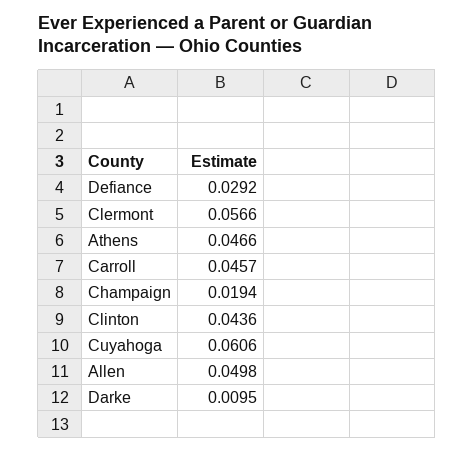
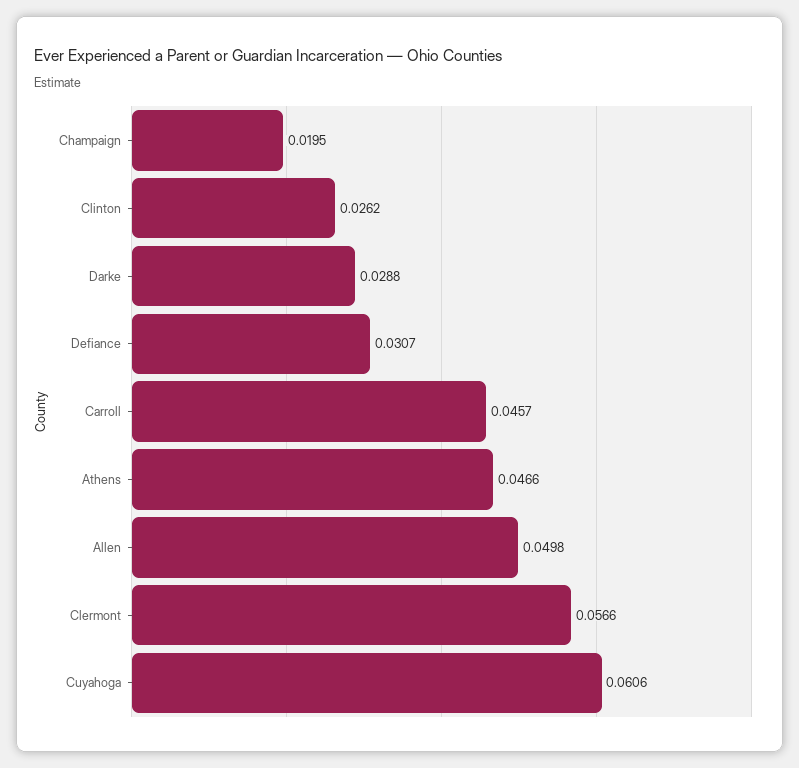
Defiance: 0.0292 -> 0.0307
Champaign: 0.0194 -> 0.0195
Clinton: 0.0436 -> 0.0262
Darke: 0.0095 -> 0.0288

